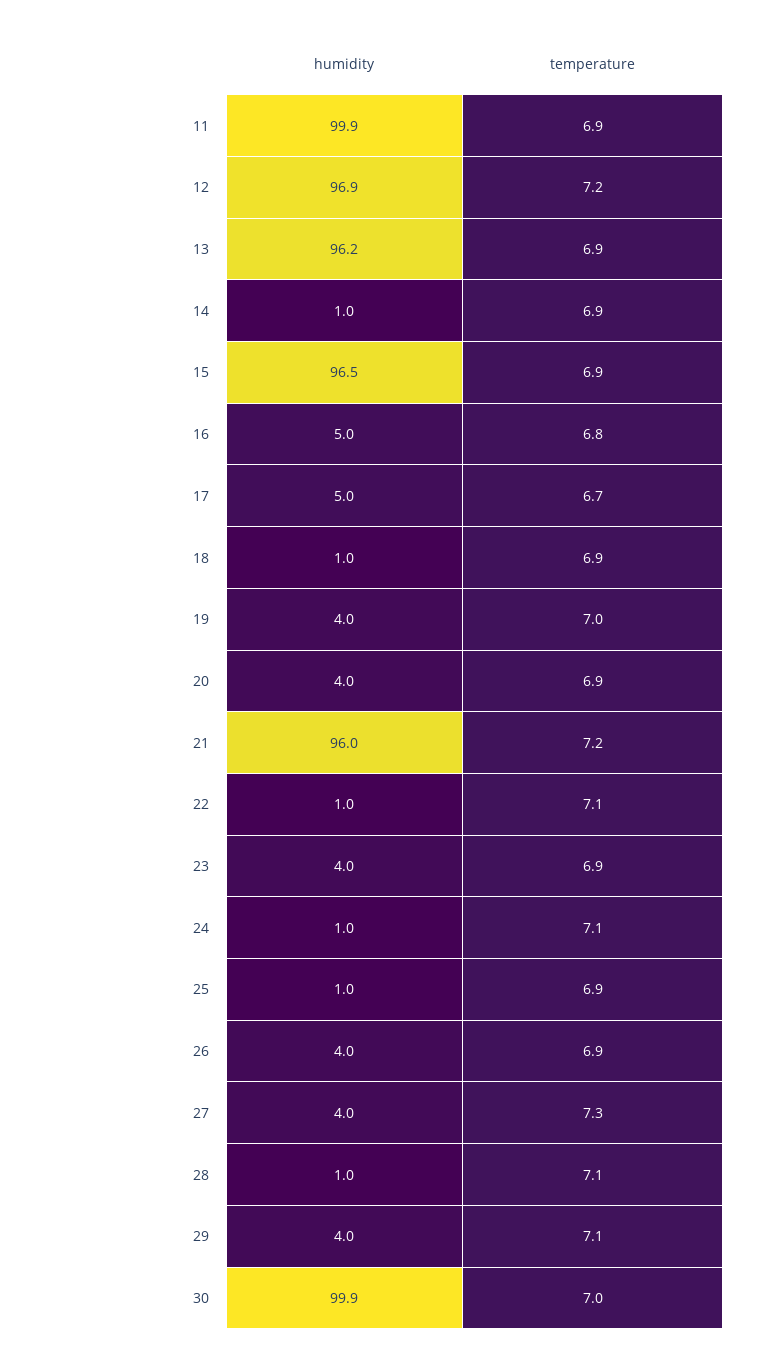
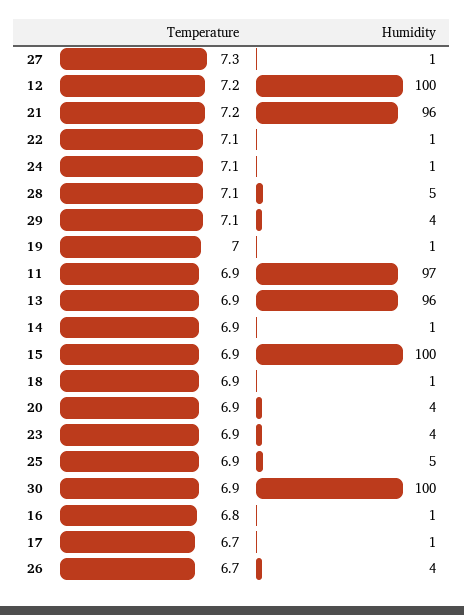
humidity, 11: 99.9 -> 97
humidity, 12: 96.9 -> 100
humidity, 15: 96.5 -> 100
humidity, 16: 5 -> 1
humidity, 17: 5 -> 1
humidity, 19: 4 -> 1
humidity, 25: 1 -> 5
temperature, 26: 6.9 -> 6.7
humidity, 27: 4 -> 1
humidity, 28: 1 -> 5
temperature, 30: 7 -> 6.9

